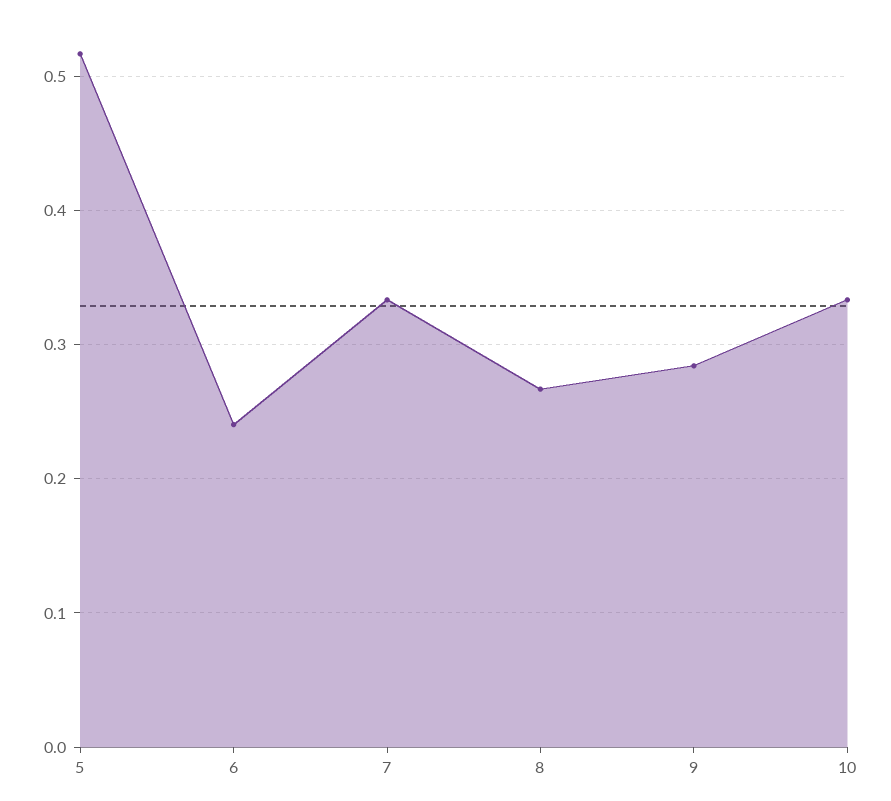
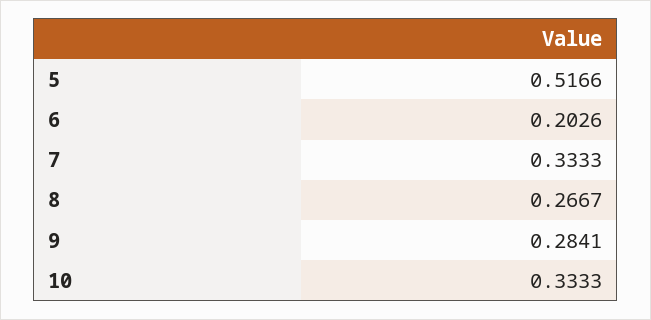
6: 0.24 -> 0.2026

